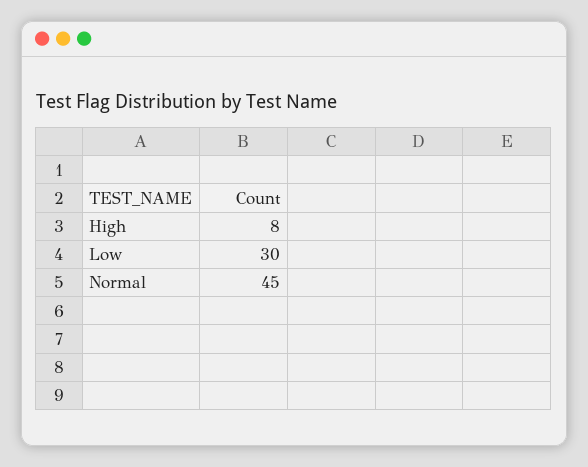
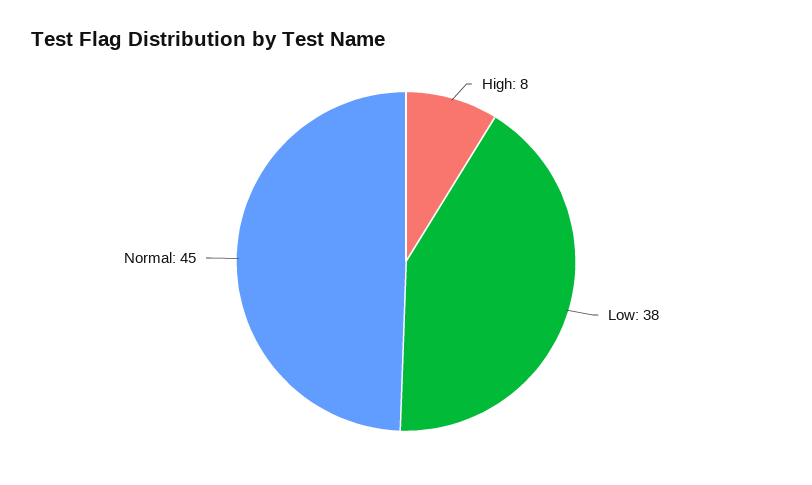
Low: 30 -> 38

